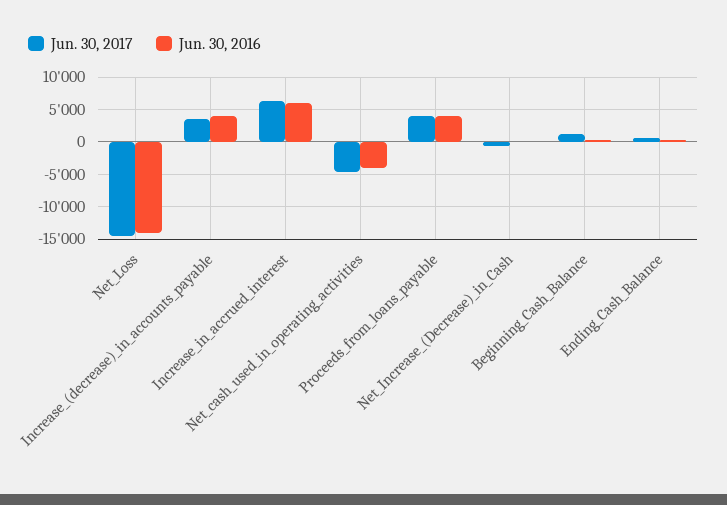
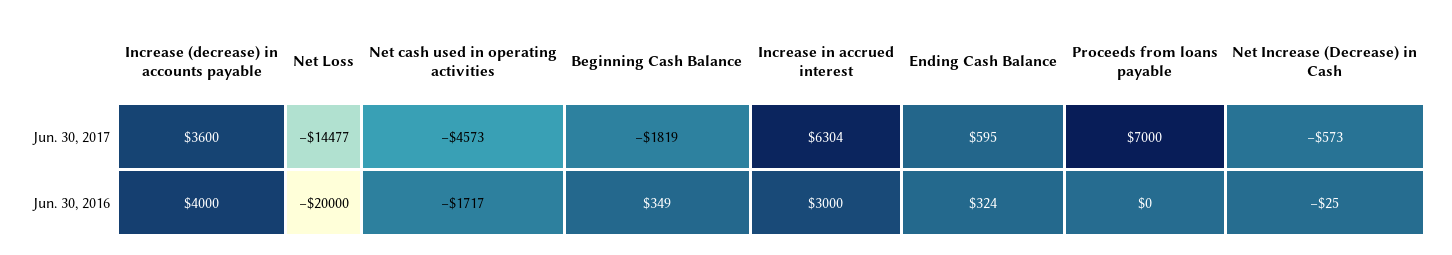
Jun. 30, 2016, Net_Loss: -14000 -> -20000
Jun. 30, 2016, Increase_in_accrued_interest: 6000 -> 3000
Jun. 30, 2016, Net_cash_used_in_operating_activities: -4000 -> -1717
Jun. 30, 2017, Proceeds_from_loans_payable: 4000 -> 7000
Jun. 30, 2016, Proceeds_from_loans_payable: 4000 -> 0
Jun. 30, 2017, Beginning_Cash_Balance: 1000 -> -1819

